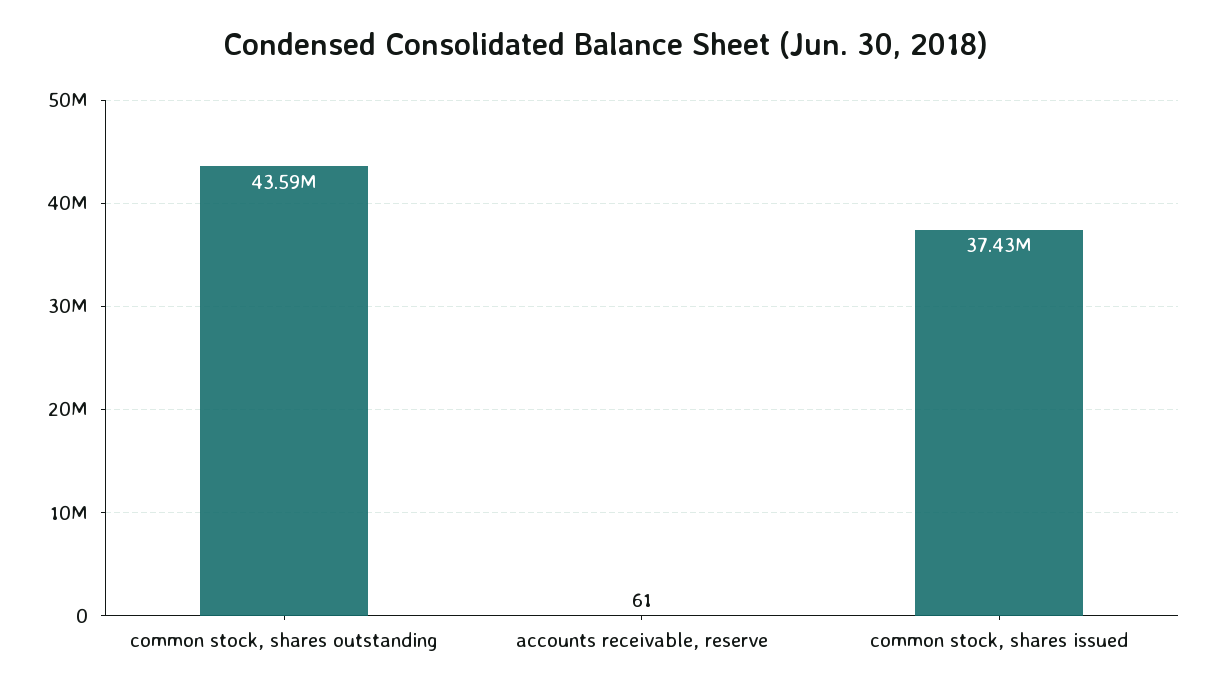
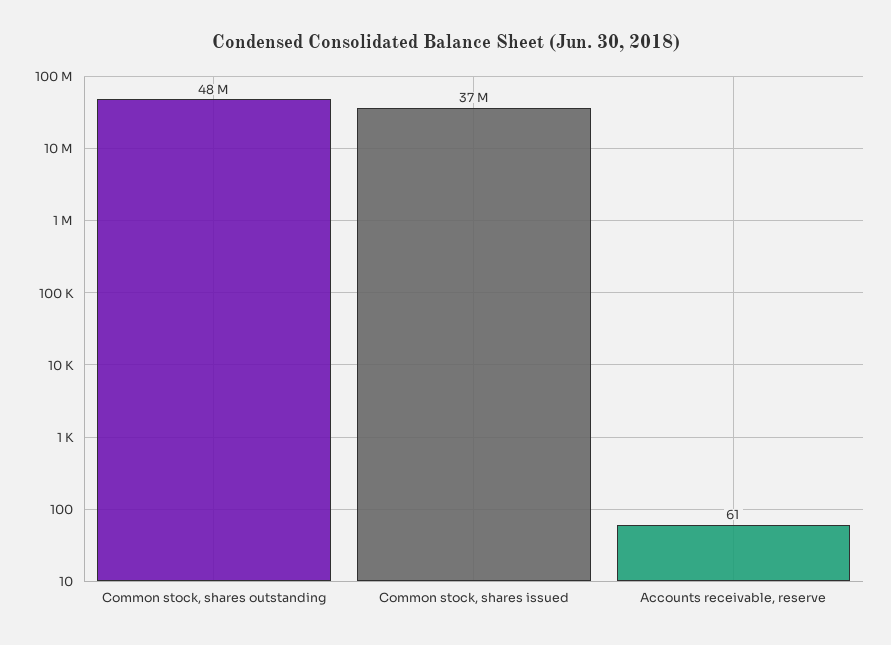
common stock, shares outstanding: 43590000 -> 48000000

